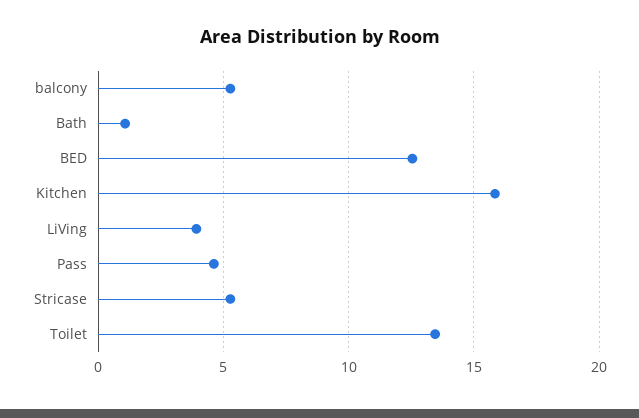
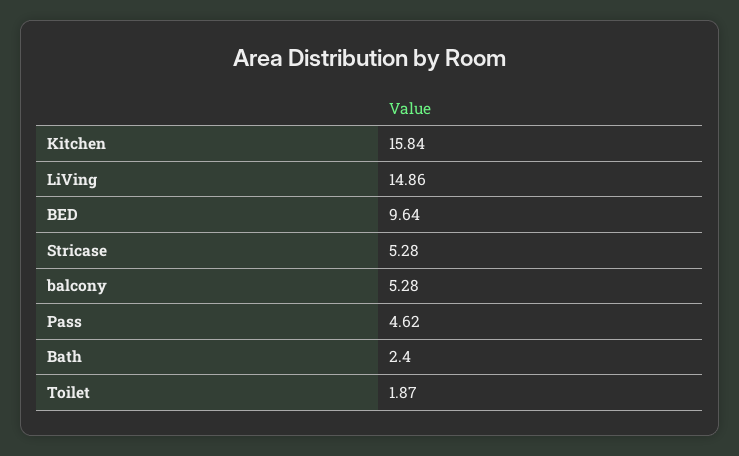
Bath: 1 -> 2.4
BED: 12.5 -> 9.64
LiVing: 4 -> 14.86
Toilet: 13.5 -> 1.87

